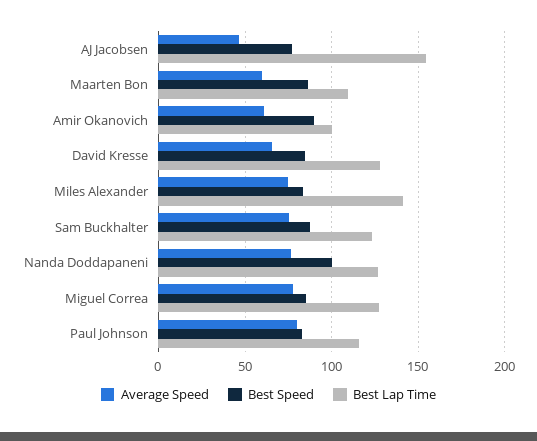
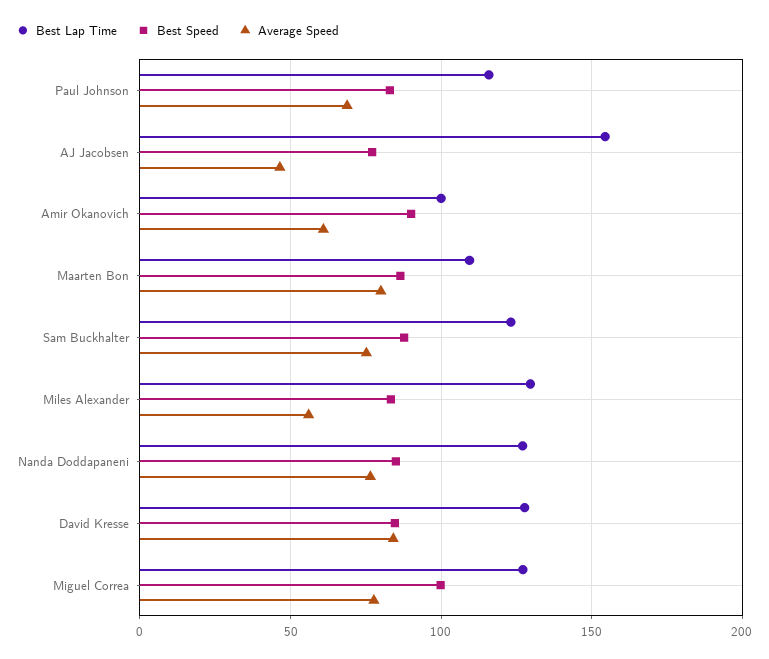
Average Speed, Maarten Bon: 60 -> 80
Average Speed, David Kresse: 65 -> 85
Average Speed, Miles Alexander: 75 -> 55
Best Lap Time, Miles Alexander: 140 -> 130
Best Speed, Nanda Doddapaneni: 100 -> 85
Best Speed, Miguel Correa: 85 -> 100
Average Speed, Paul Johnson: 80 -> 70

